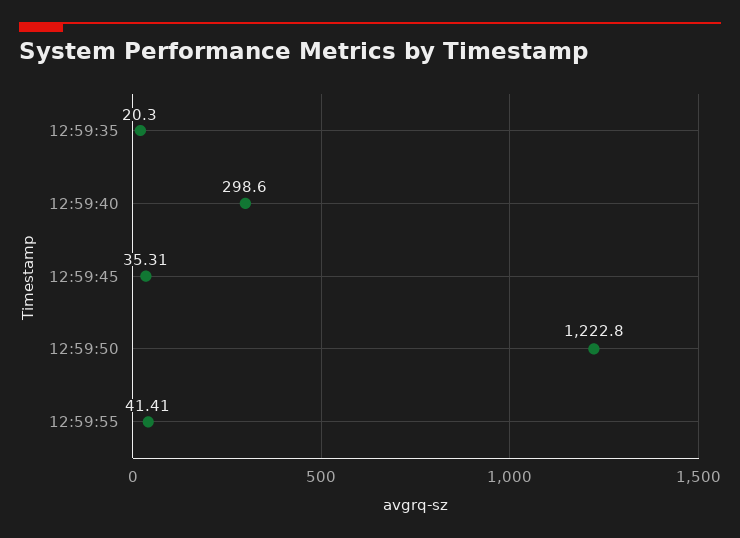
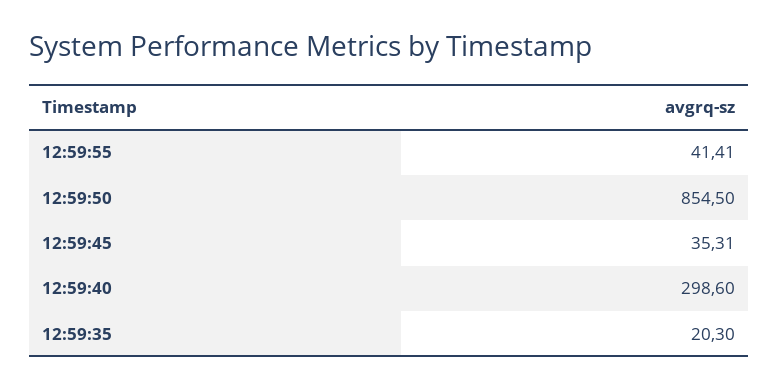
12:59:50: 1222.8 -> 854.5

